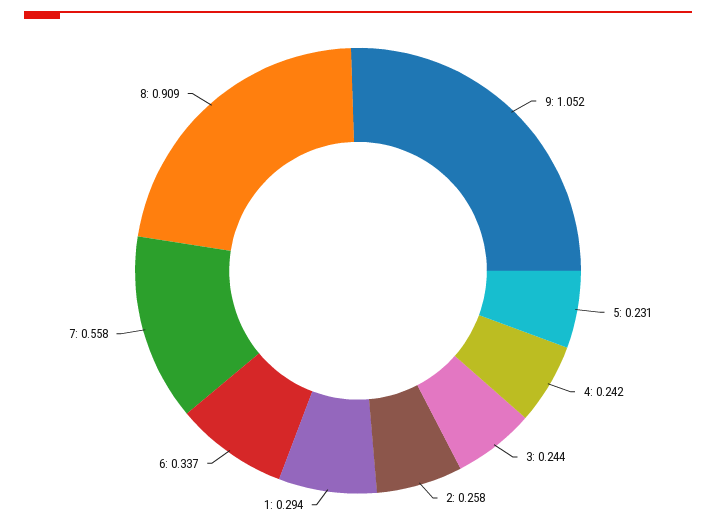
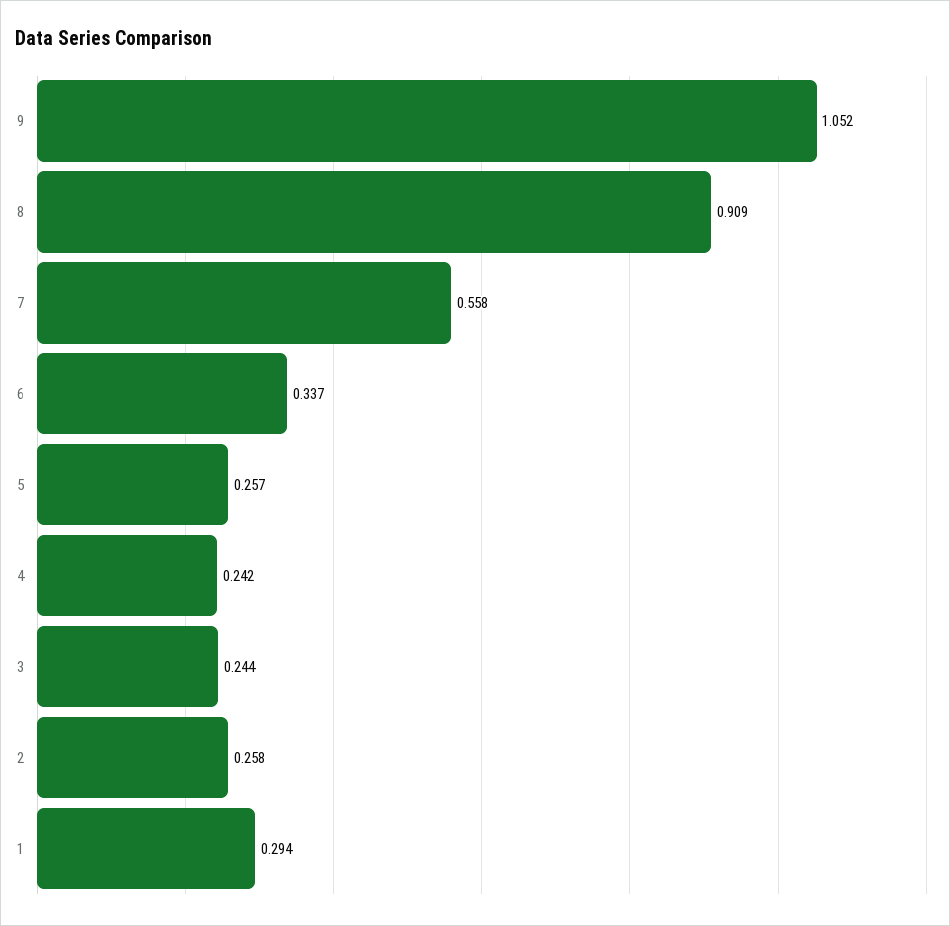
5: 0.231 -> 0.257

